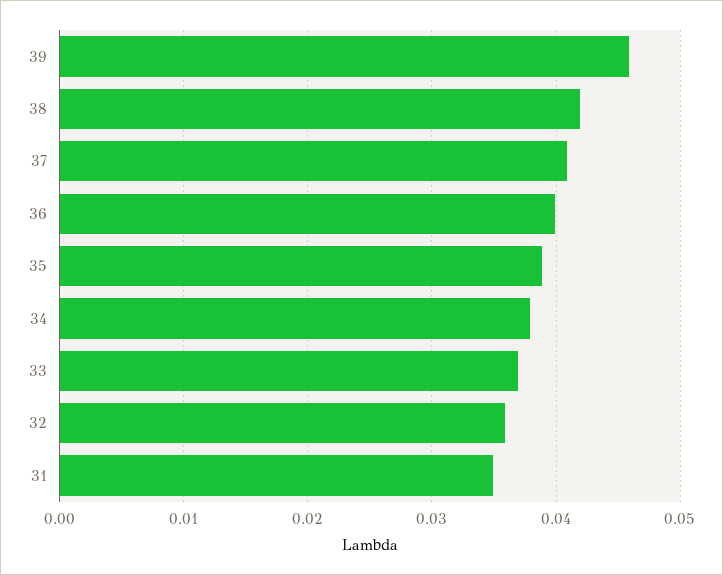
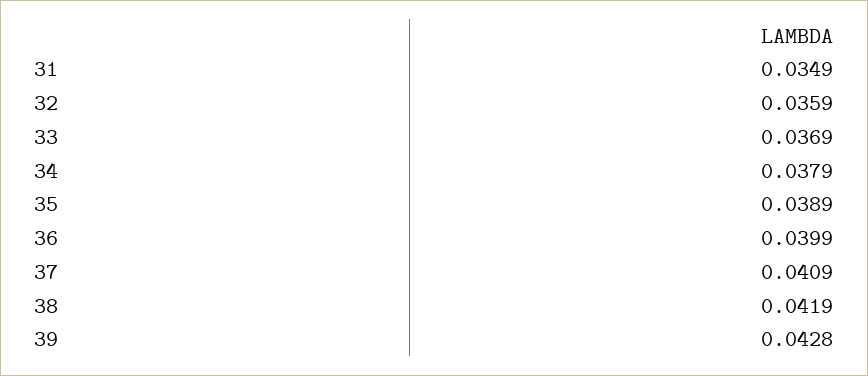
39: 0.046 -> 0.0428

